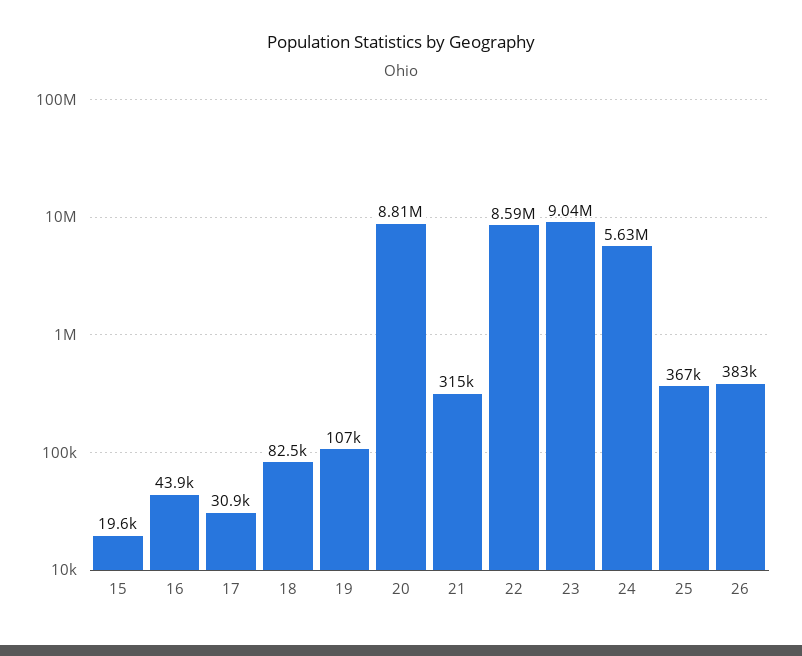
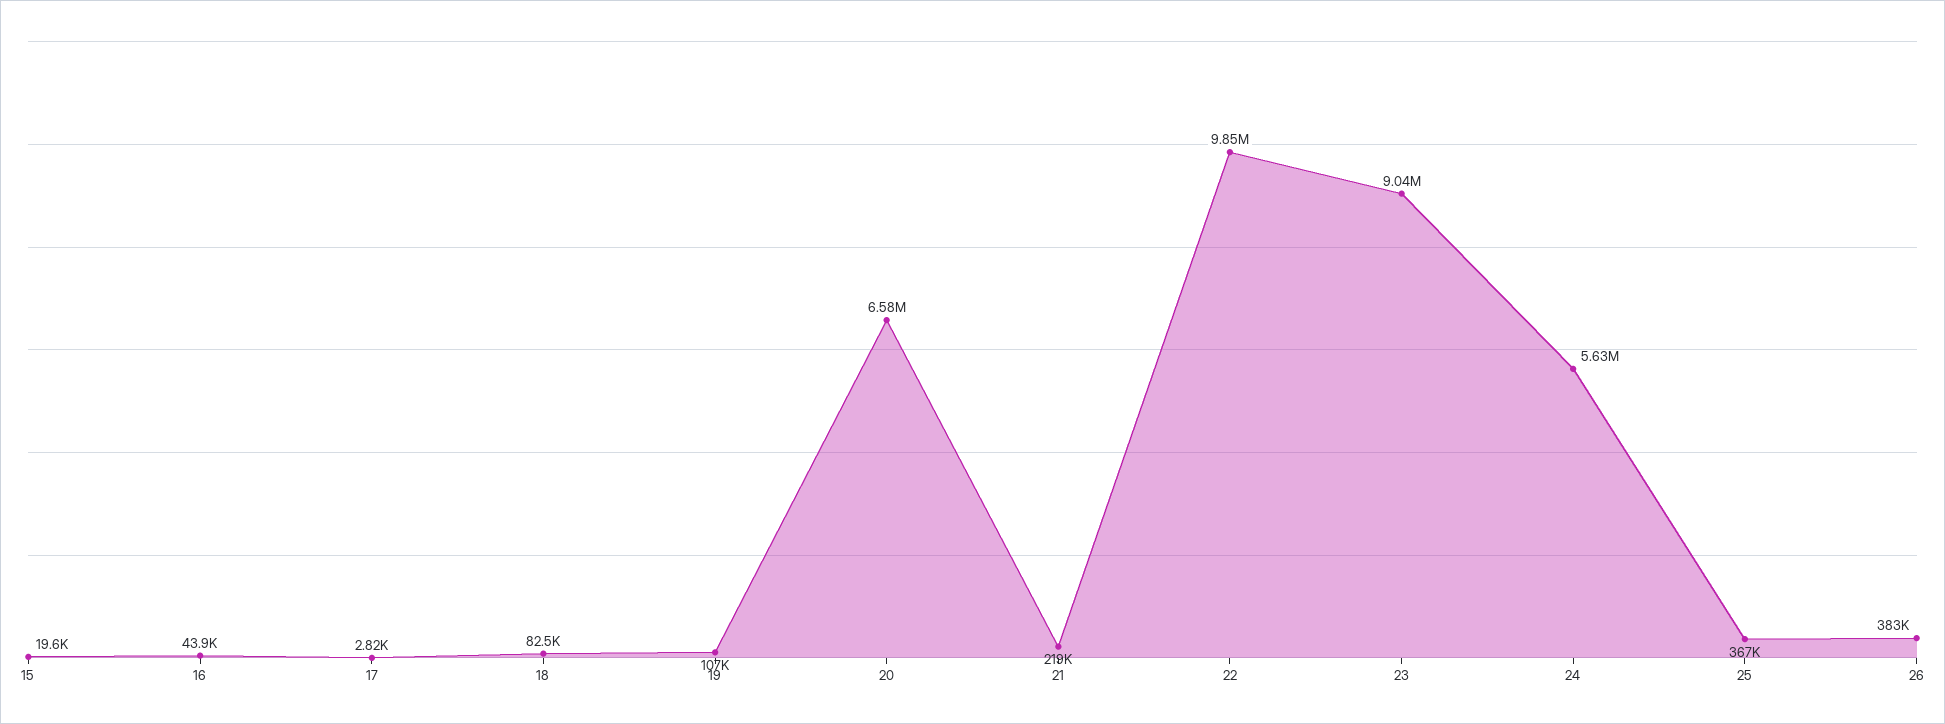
17: 30900 -> 2820
20: 8810000 -> 6580000
21: 315000 -> 219000
22: 8590000 -> 9850000

